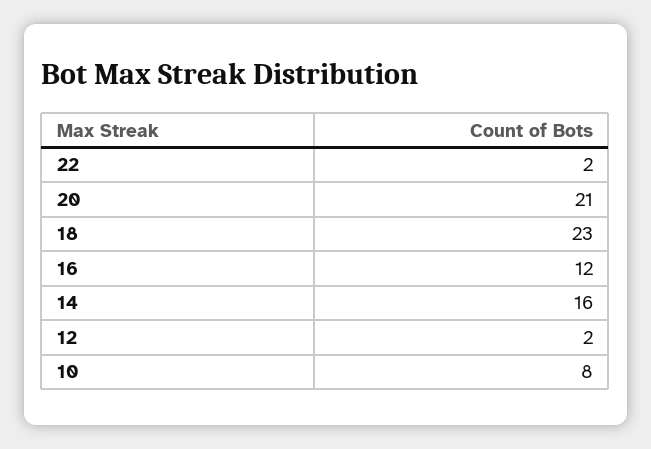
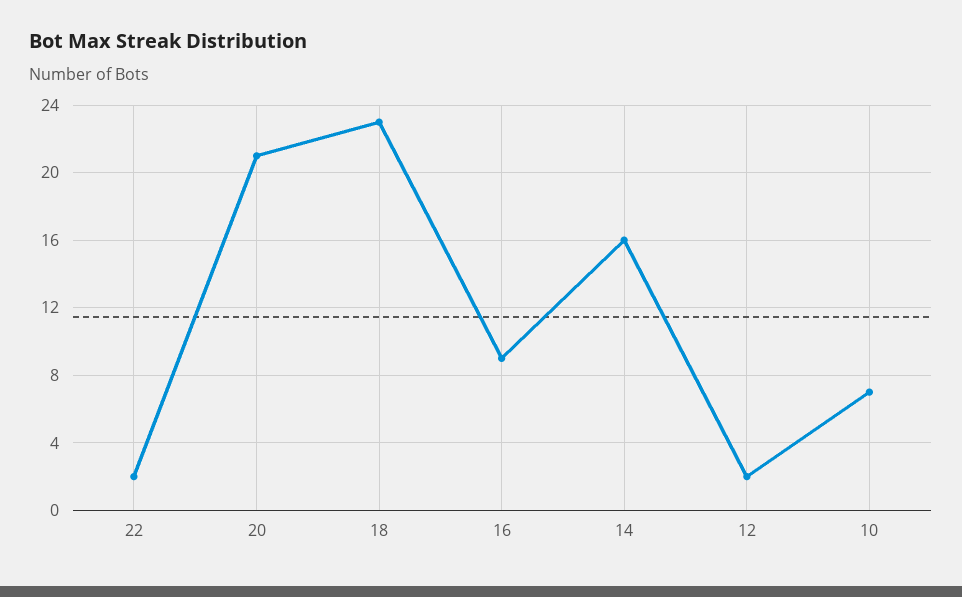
16: 12 -> 9
10: 8 -> 7

